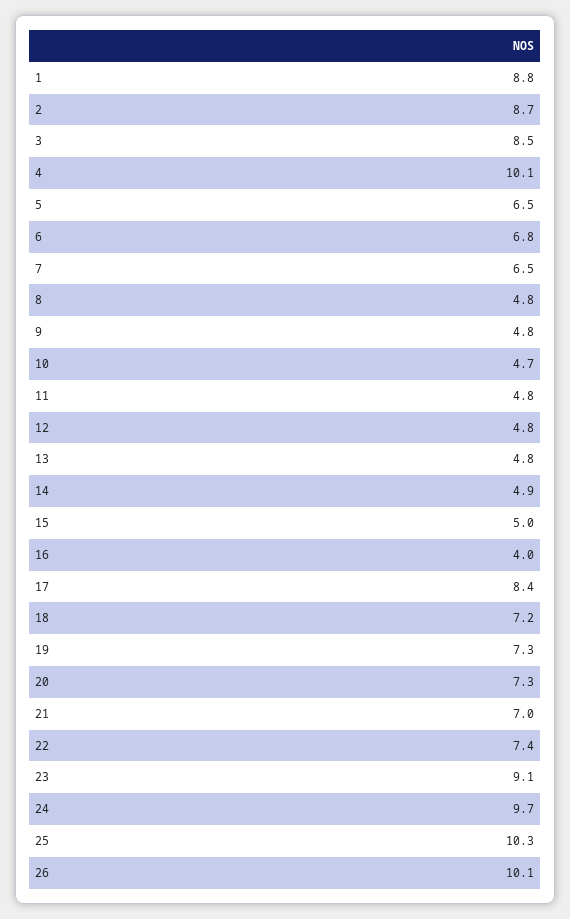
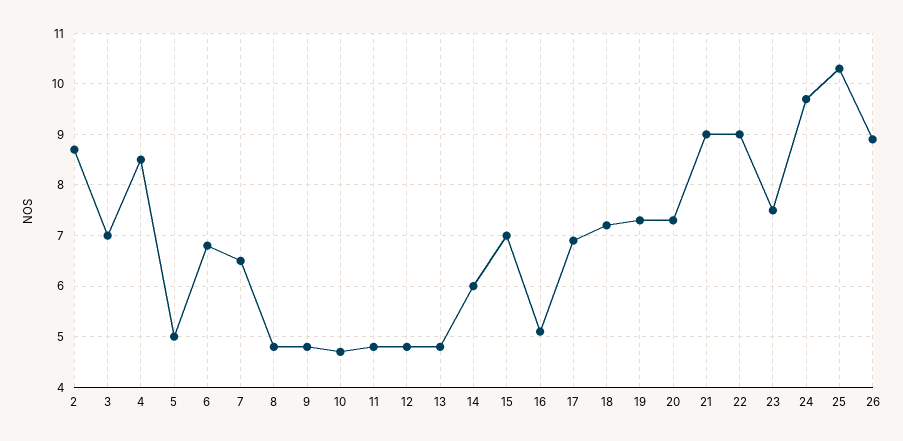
1: 8.8 -> none
3: 8.5 -> 7
4: 10.1 -> 8.5
5: 6.5 -> 5
14: 4.9 -> 6
15: 5 -> 7
16: 4 -> 5
17: 8.4 -> 7
21: 7 -> 9
22: 7.4 -> 9
23: 9.1 -> 7.5
26: 10.1 -> 9

